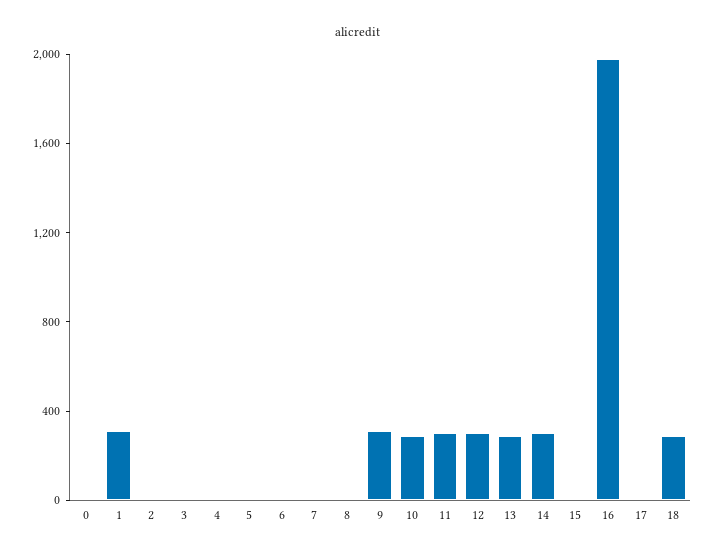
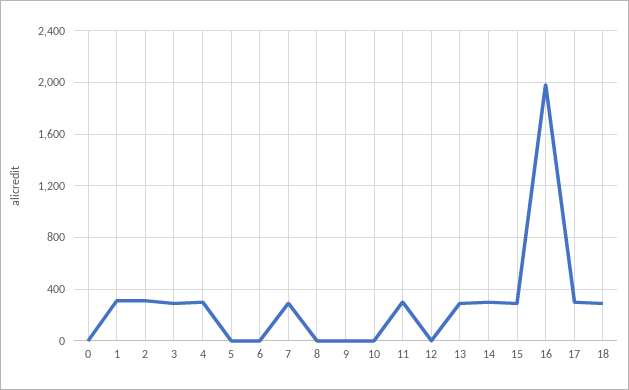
2: 0 -> 300
3: 0 -> 300
4: 0 -> 300
7: 0 -> 300
9: 300 -> 0
10: 300 -> 0
12: 300 -> 0
15: 0 -> 300
17: 0 -> 300

